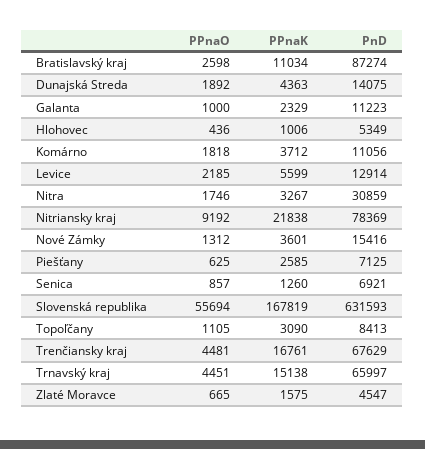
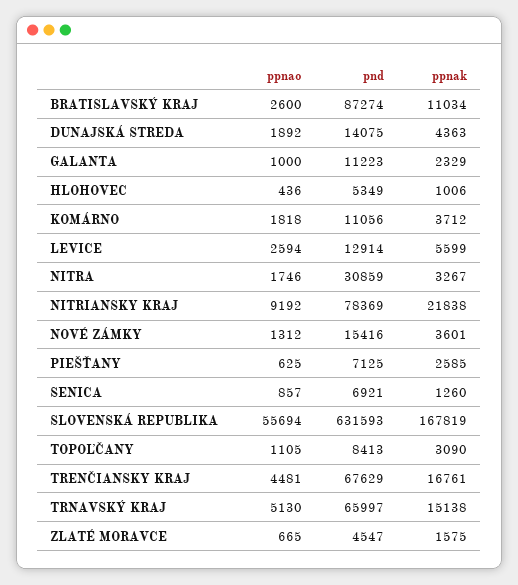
PPnaO, Bratislavský kraj: 2598 -> 2600
PPnaO, Levice: 2185 -> 2594
PPnaO, Trnavský kraj: 4451 -> 5130

